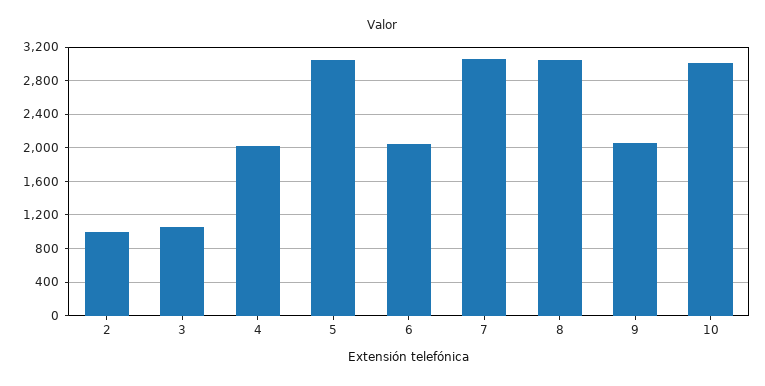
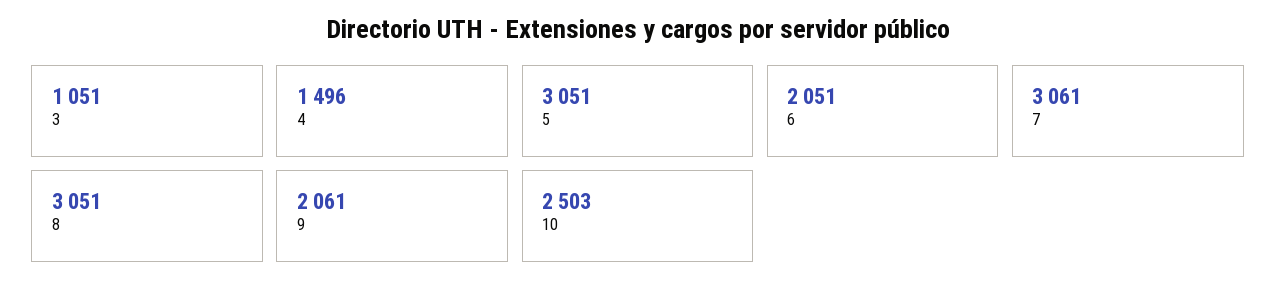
2: 1000 -> none
4: 2000 -> 1496
10: 3000 -> 2503

